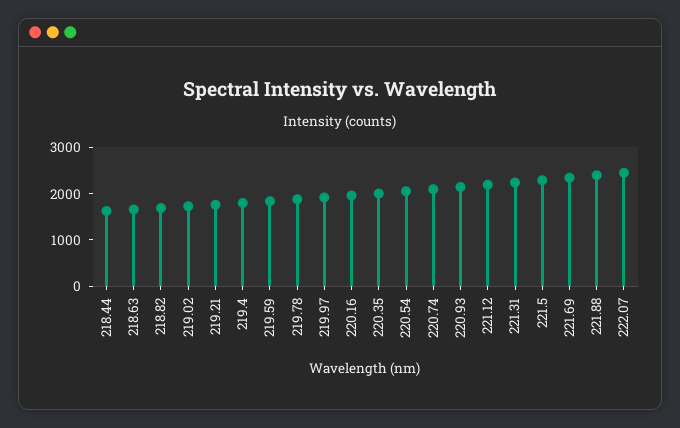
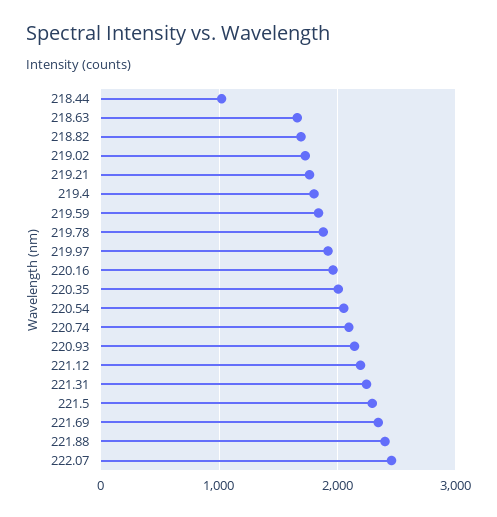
218.44: 1600 -> 1000

